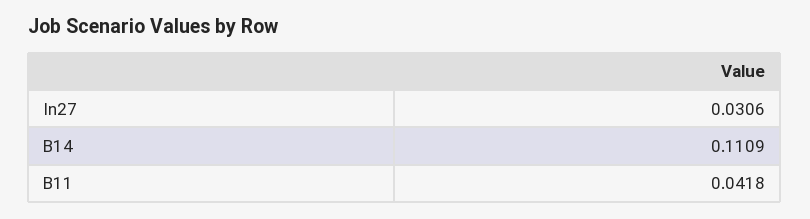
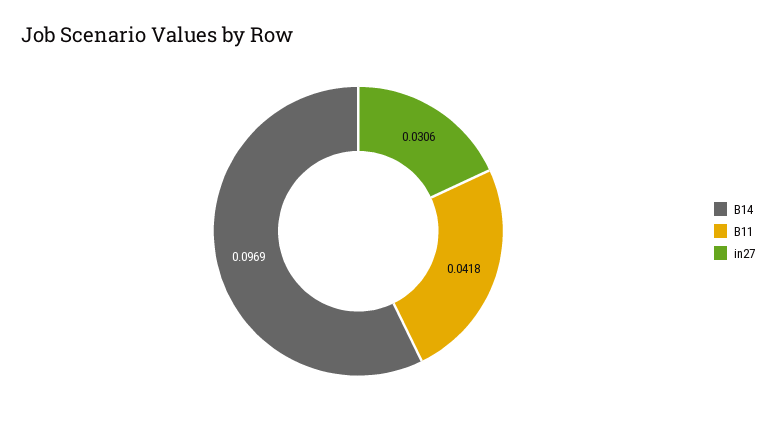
B14: 0.1109 -> 0.0969

